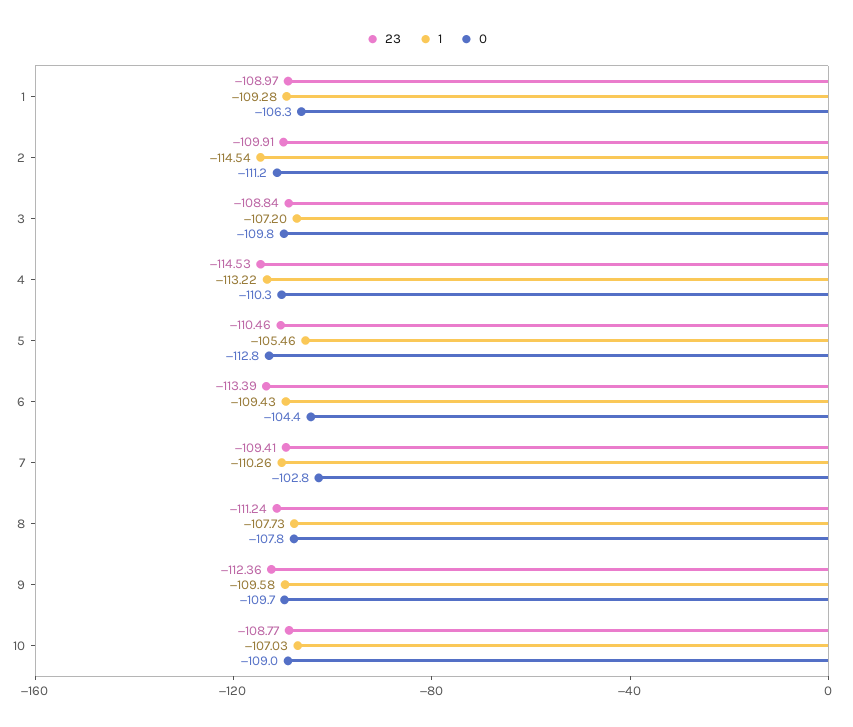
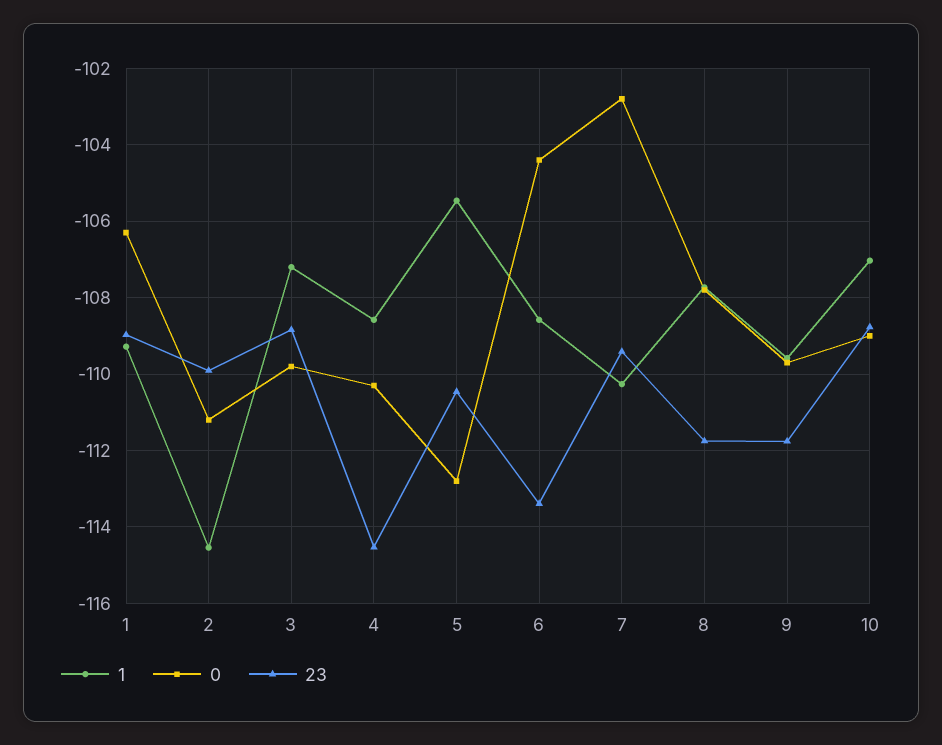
1, 4: -113.22 -> -108.6
1, 6: -109.43 -> -108.6
23, 8: -111.24 -> -111.8
23, 9: -112.36 -> -111.8

